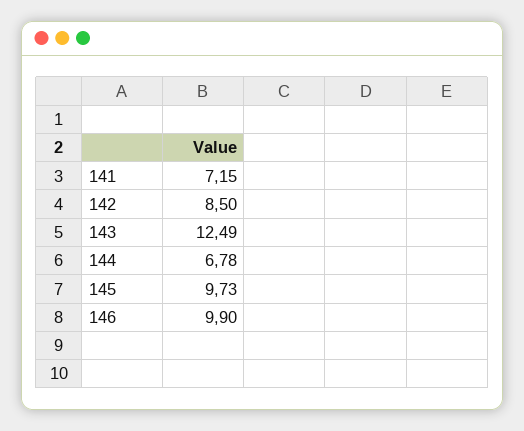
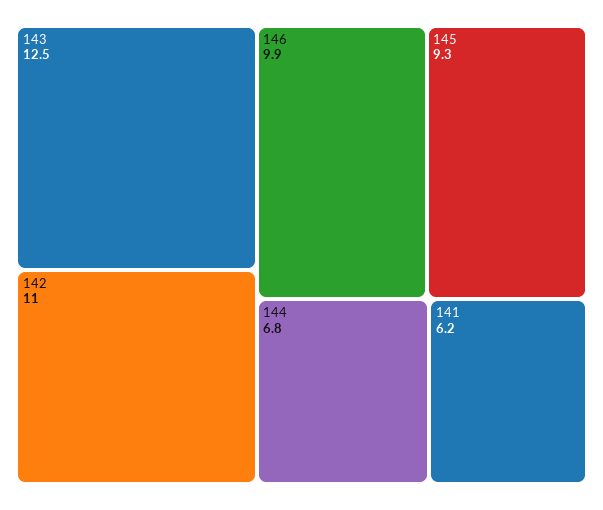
141: 7.15 -> 6.2
142: 8.5 -> 11
145: 9.73 -> 9.3

